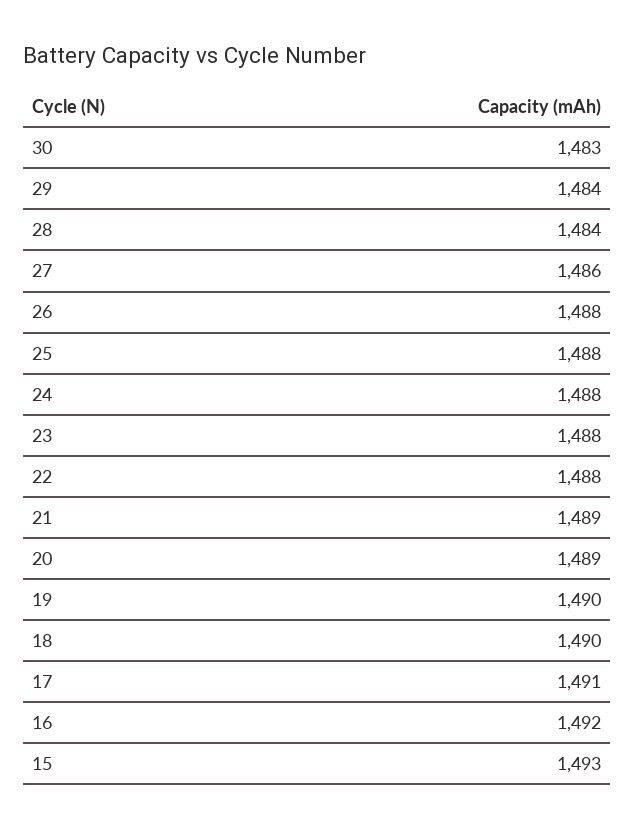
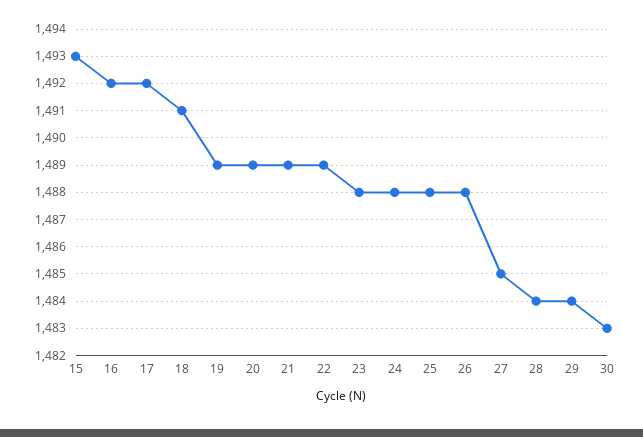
27: 1486 -> 1485
22: 1488 -> 1489
19: 1490 -> 1489
18: 1490 -> 1491
17: 1491 -> 1492

